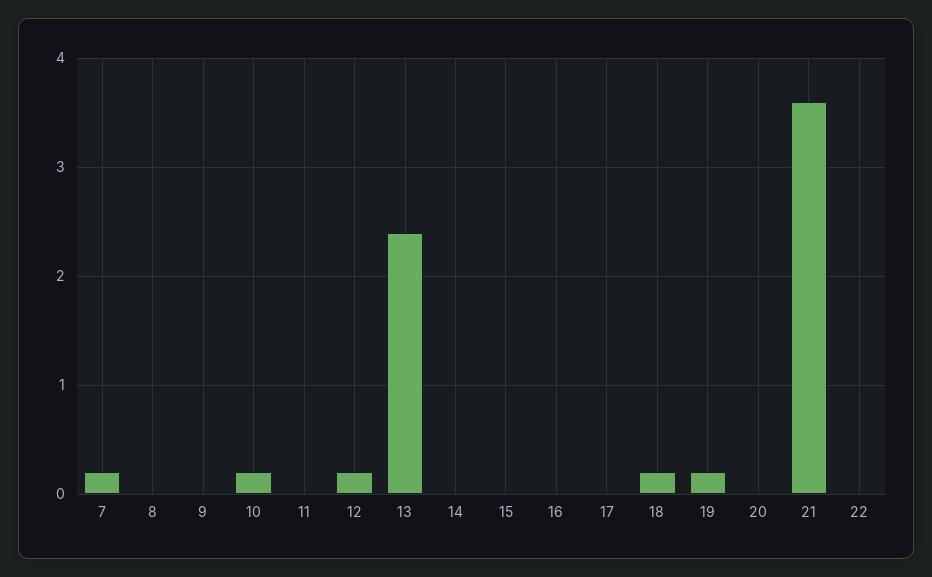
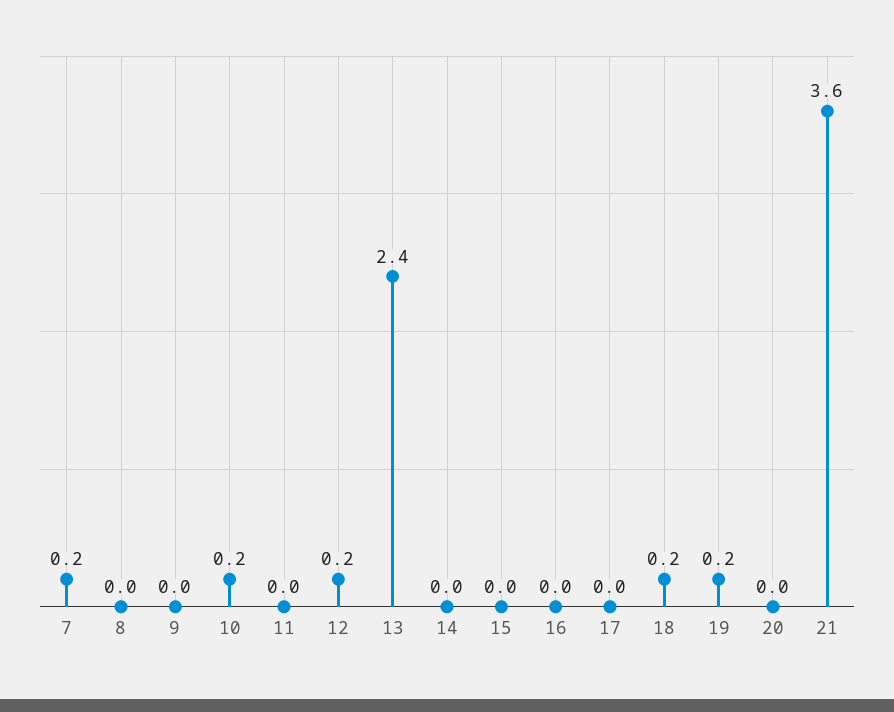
22: 0 -> none

